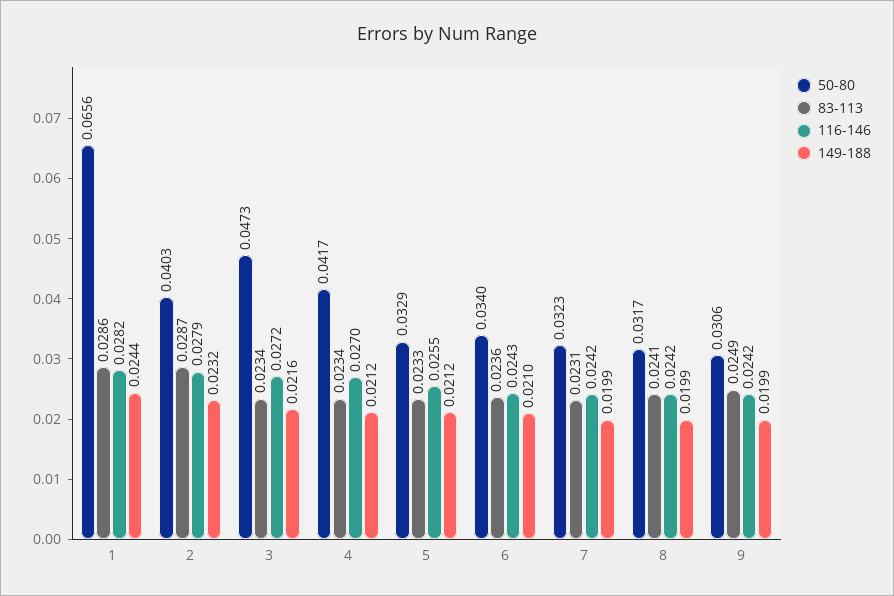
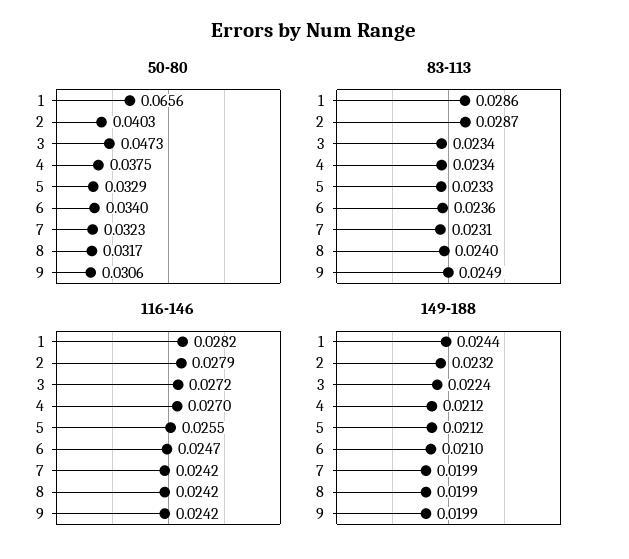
149-188, 3: 0.0216 -> 0.0224
50-80, 4: 0.0417 -> 0.0375
116-146, 6: 0.0243 -> 0.0247
83-113, 8: 0.0241 -> 0.024

